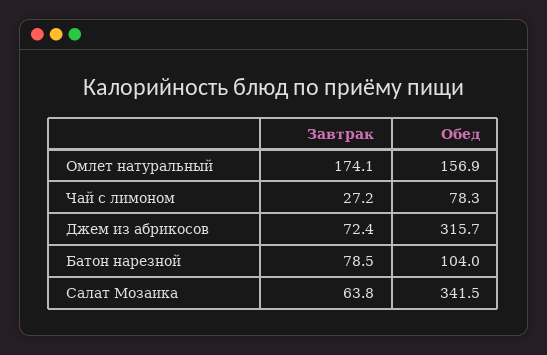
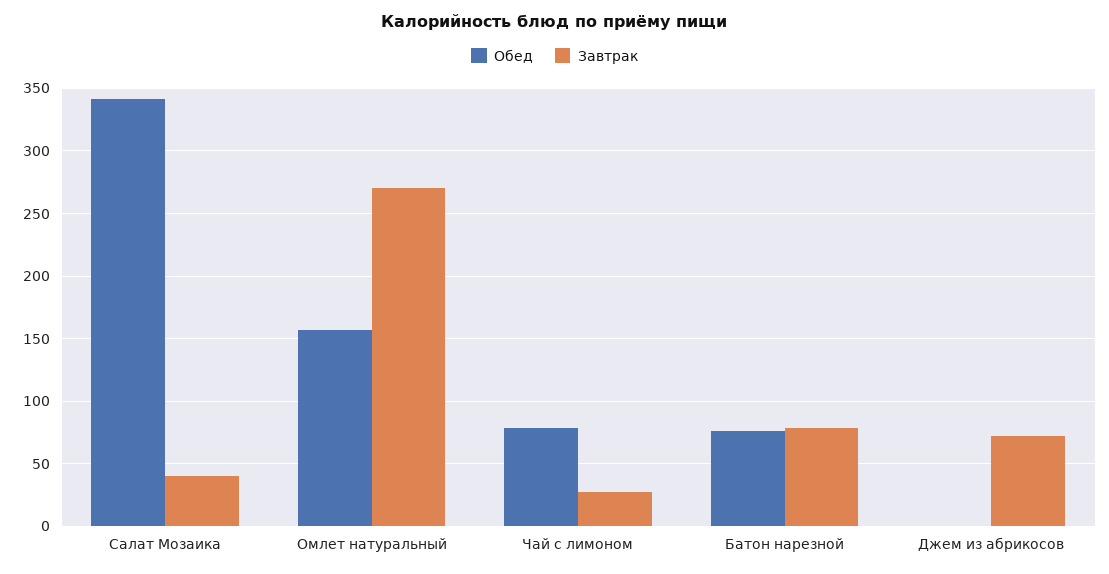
Завтрак, Омлет натуральный: 174.1 -> 270
Обед, Джем из абрикосов: 315.7 -> 0
Обед, Батон нарезной: 104 -> 75
Завтрак, Салат Мозаика: 63.8 -> 40

